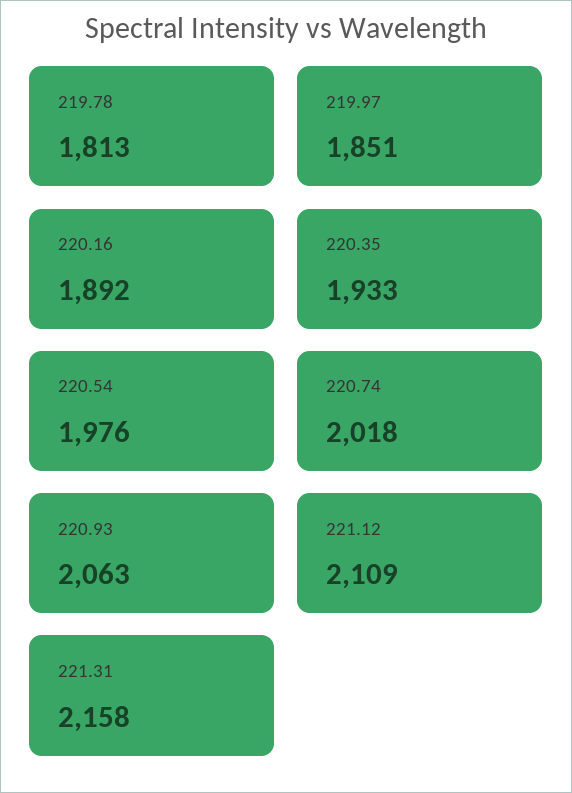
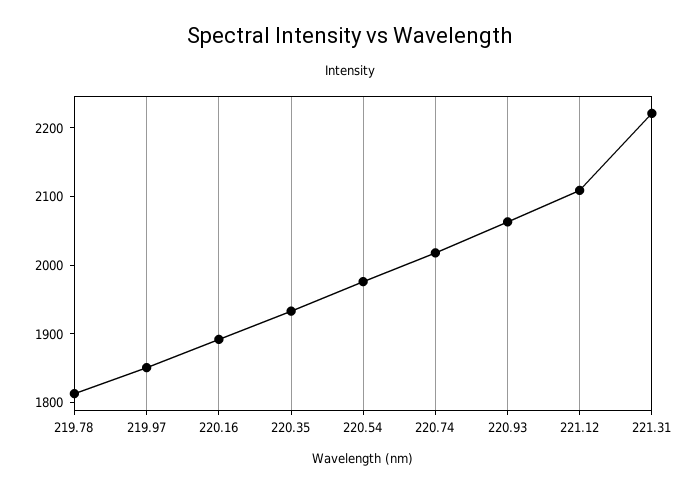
221.31: 2158 -> 2220

